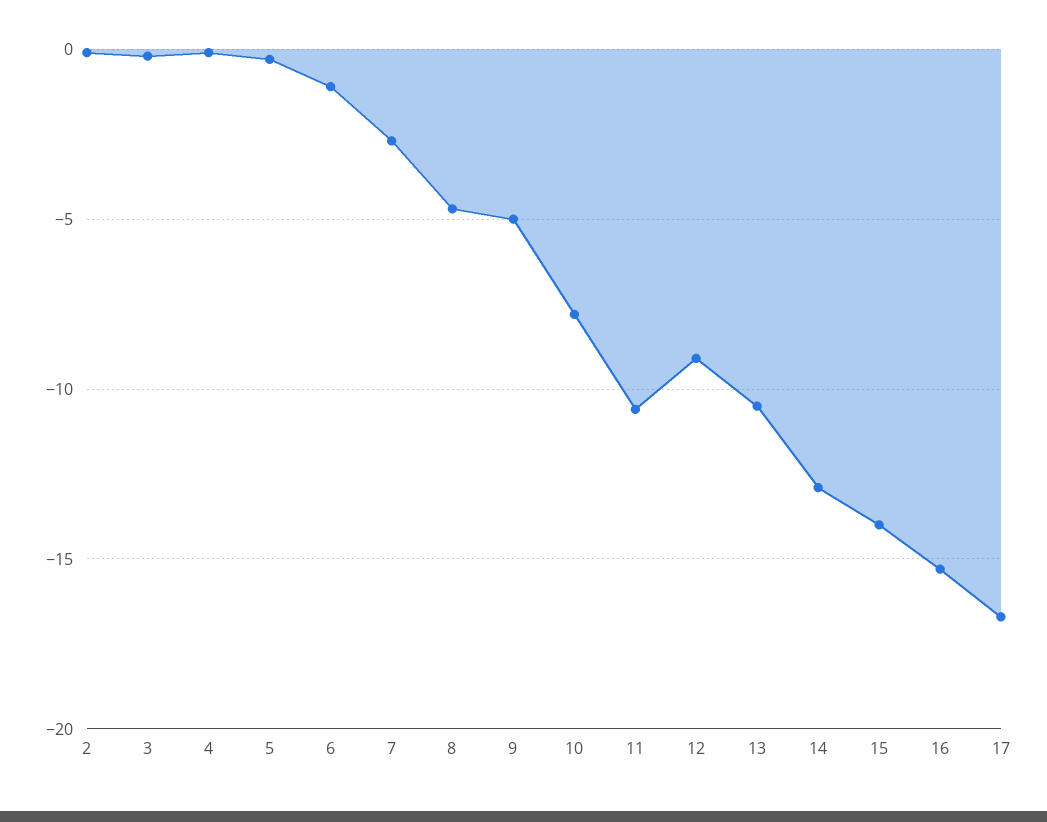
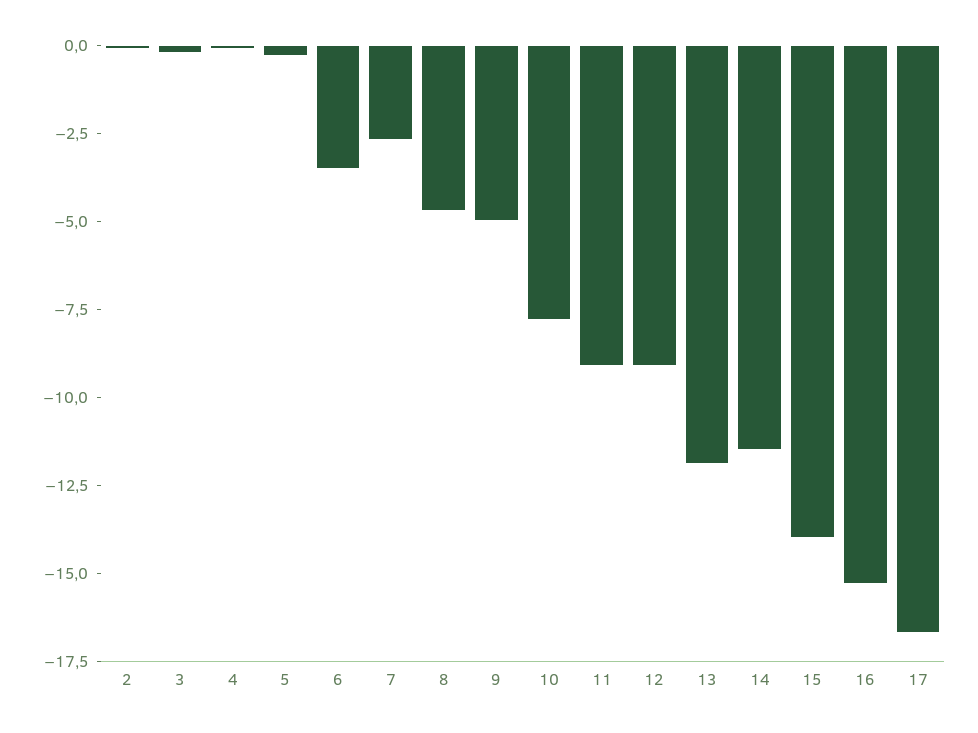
6: -1 -> -3.5
11: -10.5 -> -9
13: -10.5 -> -12
14: -13 -> -11.5

